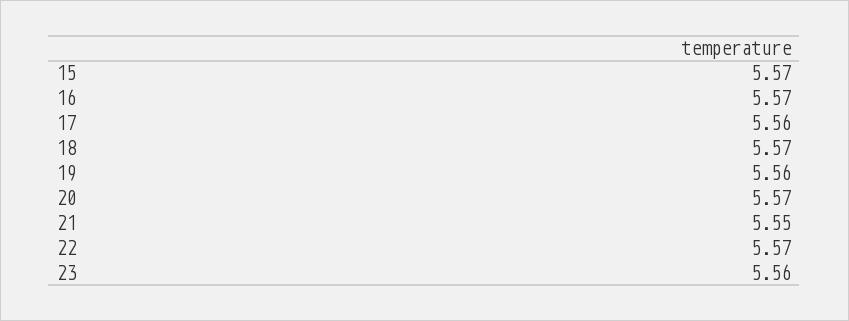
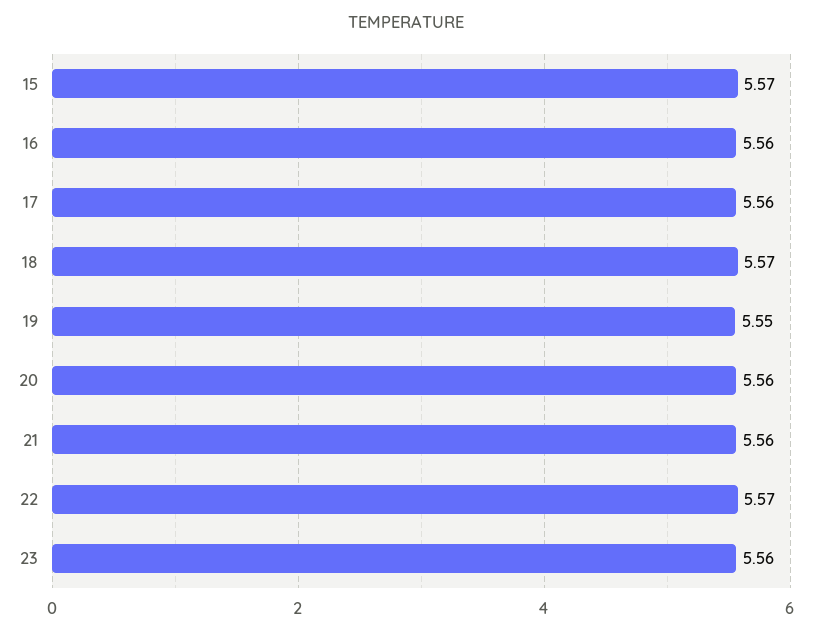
16: 5.57 -> 5.56
19: 5.56 -> 5.55
20: 5.57 -> 5.56
21: 5.55 -> 5.56

